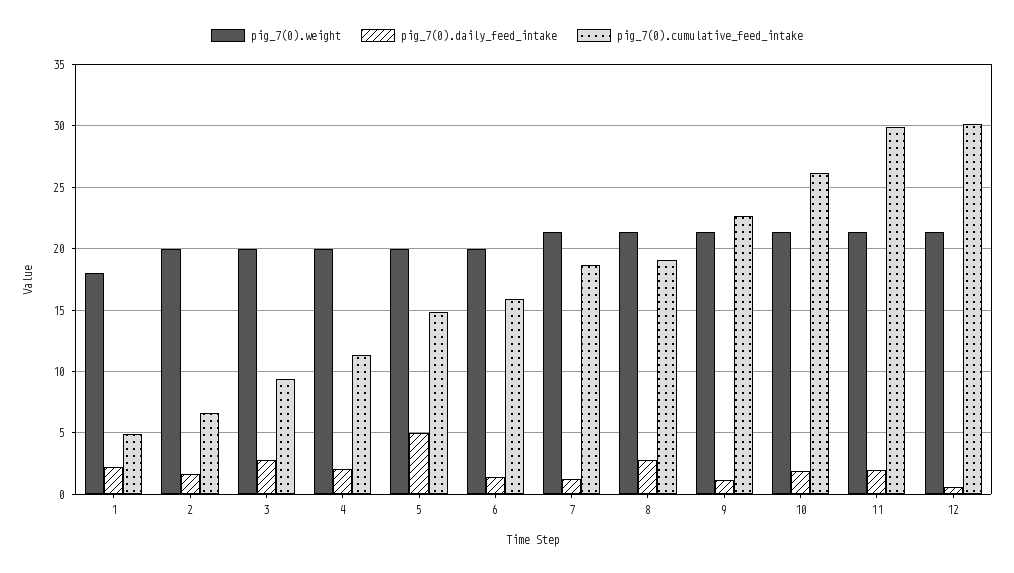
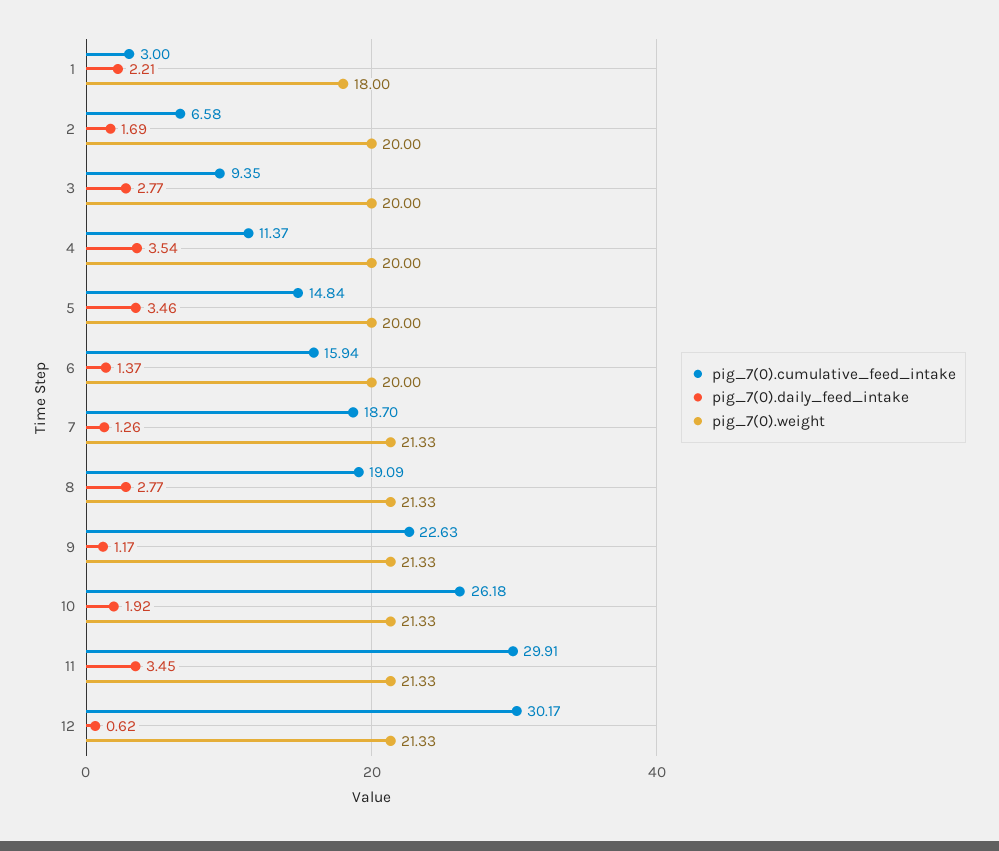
pig_7(0).cumulative_feed_intake, 1: 5 -> 3
pig_7(0).daily_feed_intake, 4: 2 -> 3.54
pig_7(0).daily_feed_intake, 5: 5 -> 3.46
pig_7(0).daily_feed_intake, 11: 2 -> 3.45

